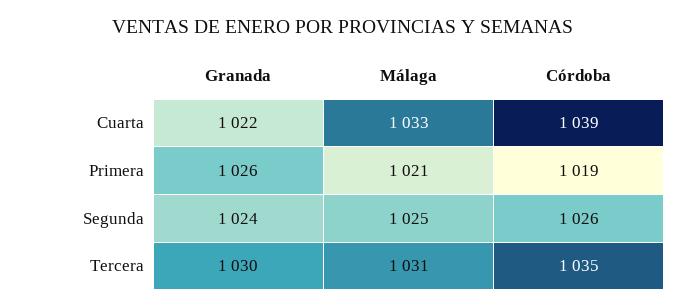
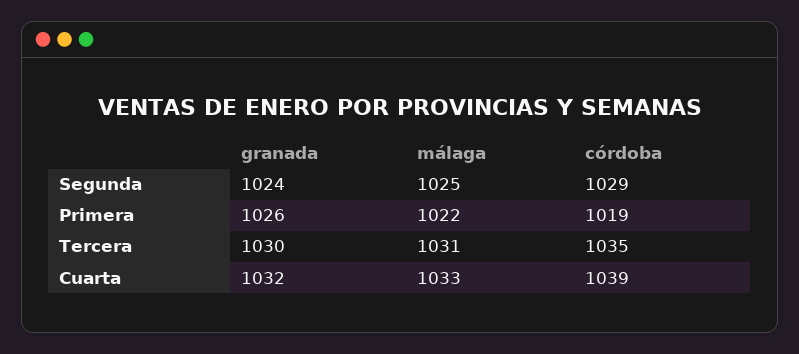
Granada, Cuarta: 1022 -> 1032
Málaga, Primera: 1021 -> 1022
Córdoba, Segunda: 1026 -> 1029

